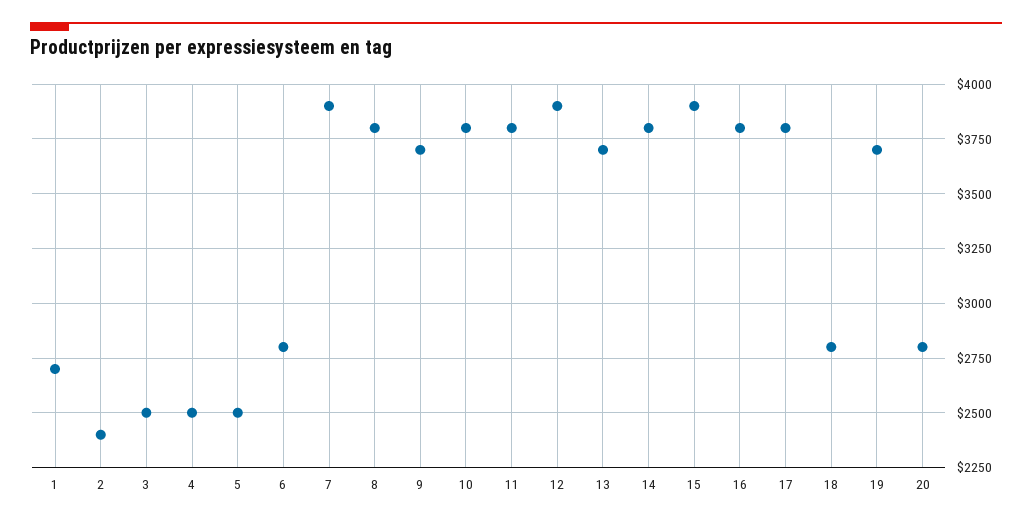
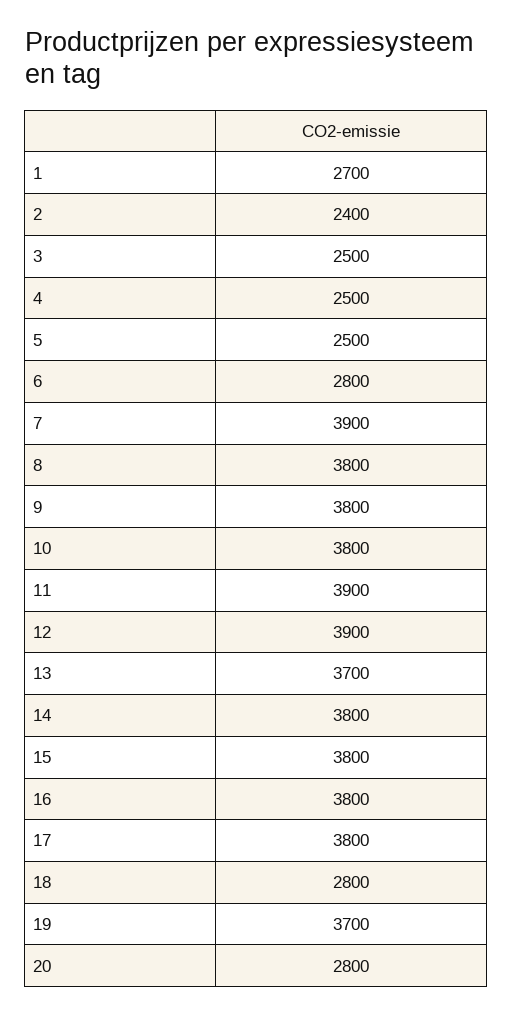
9: 3700 -> 3800
11: 3800 -> 3900
15: 3900 -> 3800

